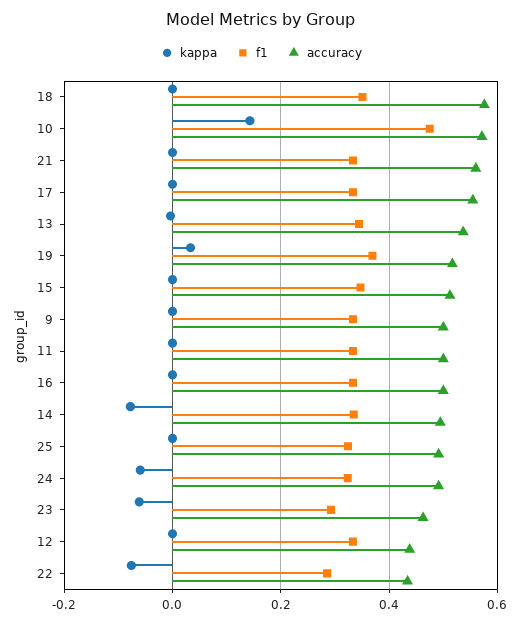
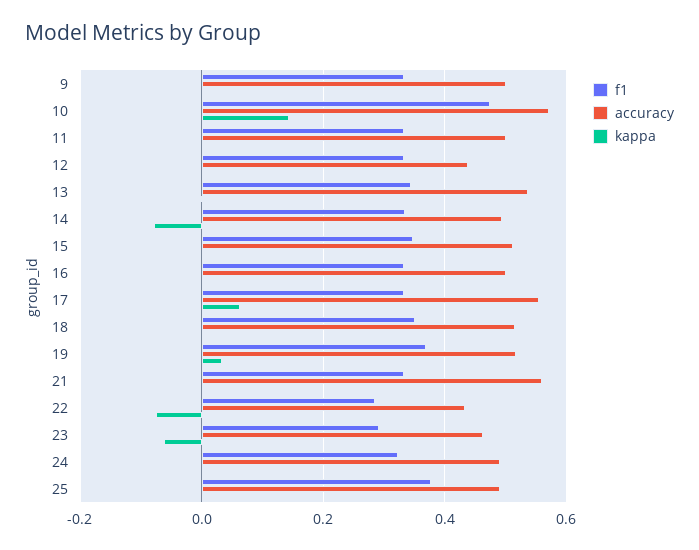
accuracy, 18: 0.58 -> 0.52
kappa, 17: 0 -> 0.06
f1, 25: 0.32 -> 0.38
kappa, 24: -0.06 -> 0

